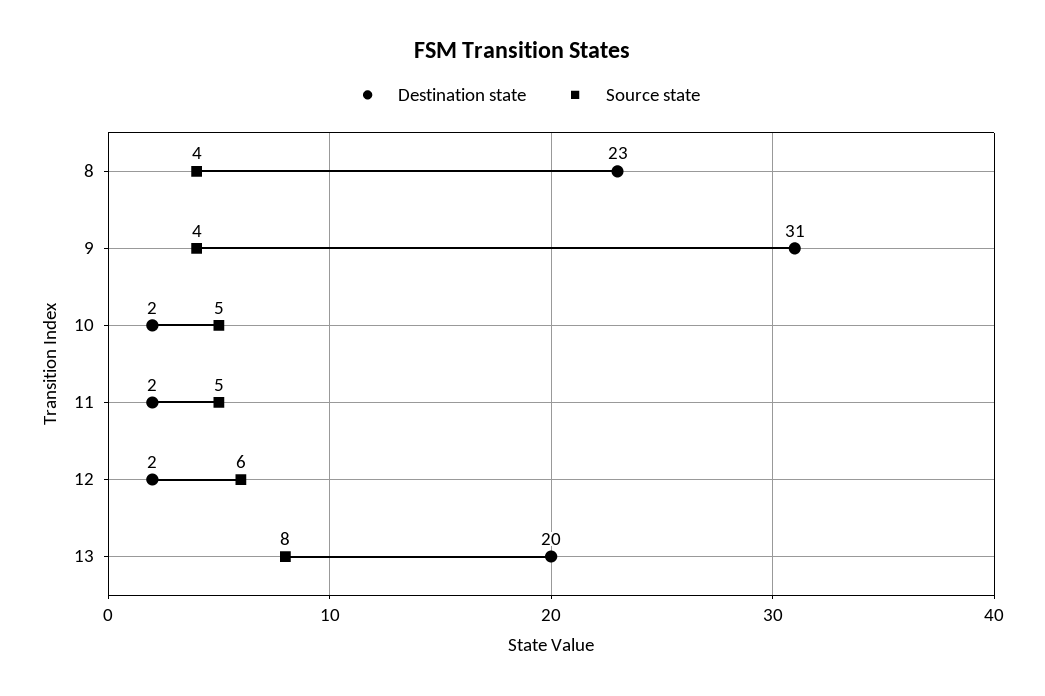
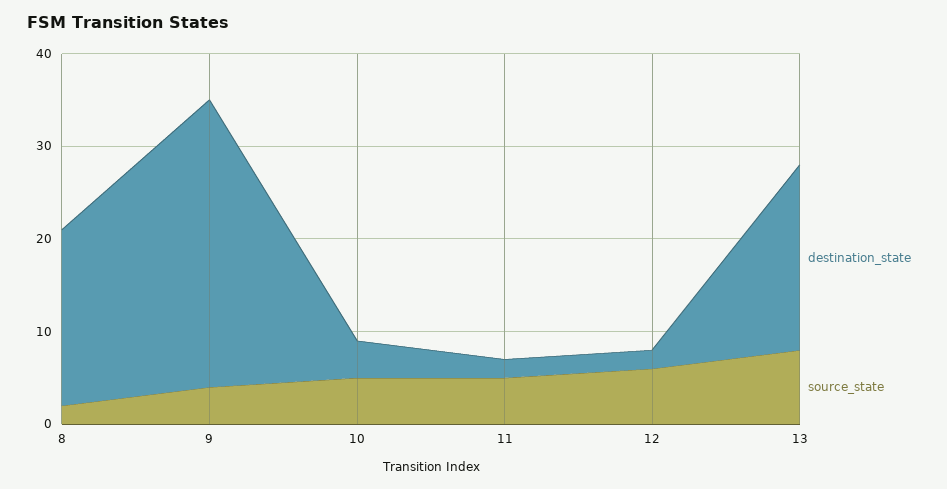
Destination state, 8: 23 -> 19
Source state, 8: 4 -> 2
Destination state, 10: 2 -> 4

